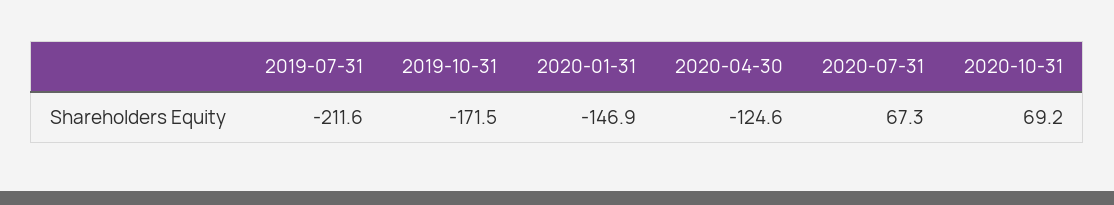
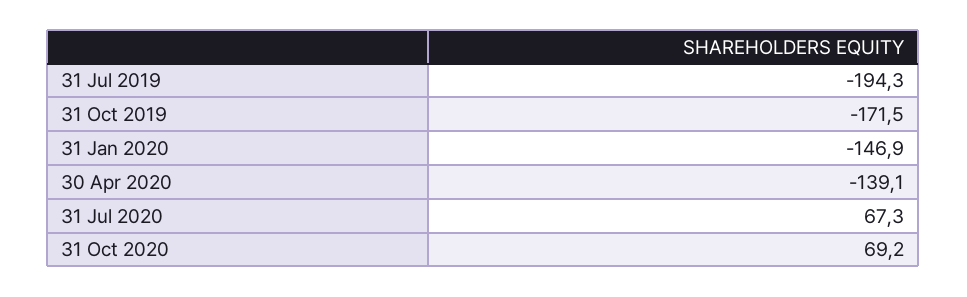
2019-07-31: -211.6 -> -194.3
2020-04-30: -124.6 -> -139.1

